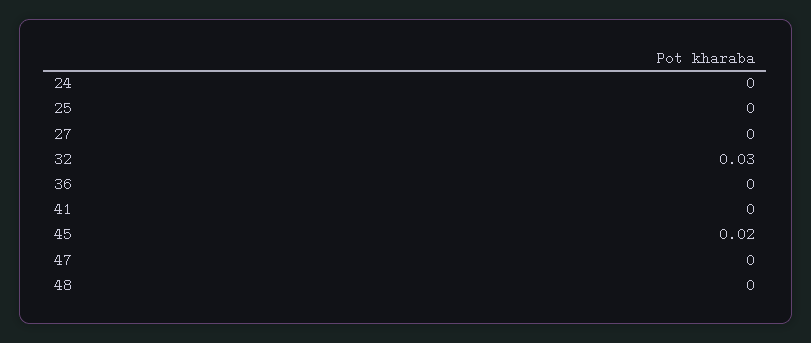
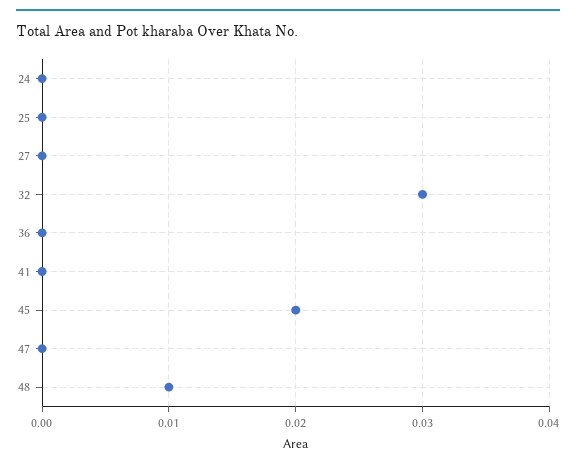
48: 0 -> 0.01

